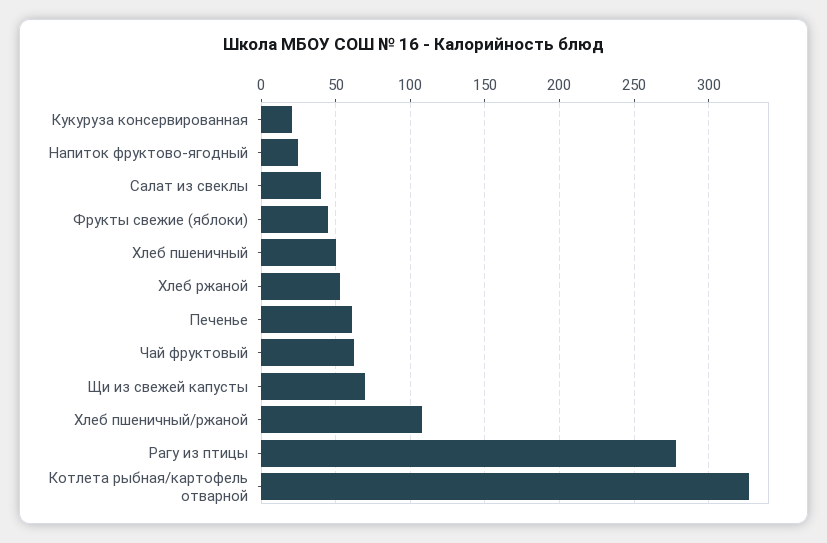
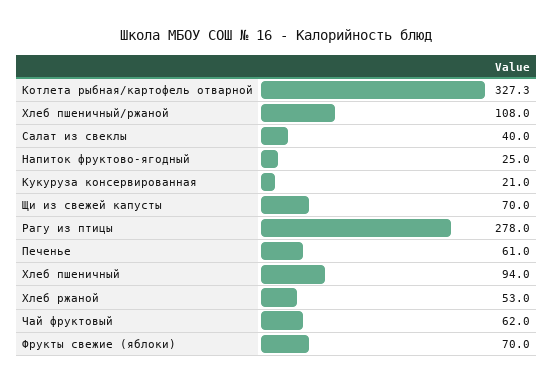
Фрукты свежие (яблоки): 45 -> 70
Хлеб пшеничный: 50 -> 94

